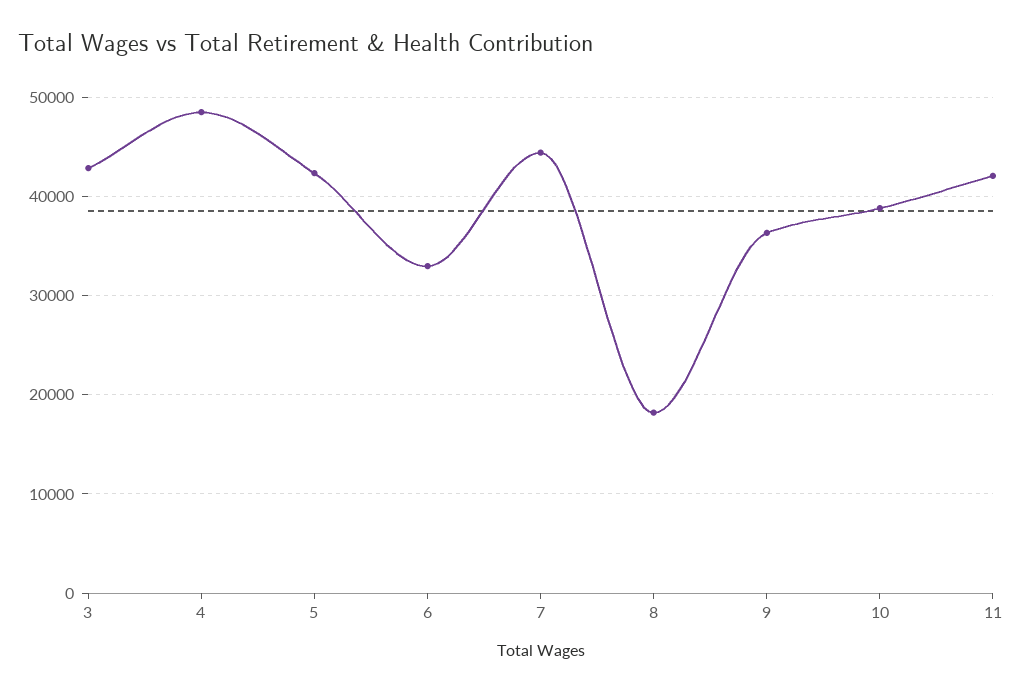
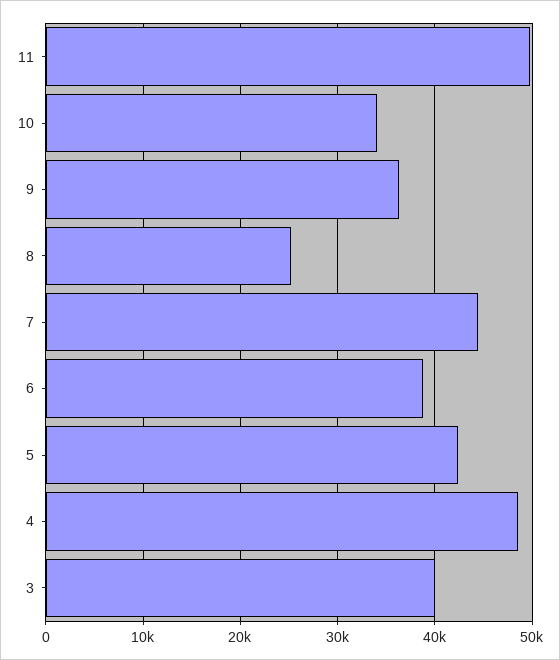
3: 43000 -> 40000
6: 33000 -> 39000
8: 18000 -> 25000
10: 39000 -> 34000
11: 42000 -> 50000

